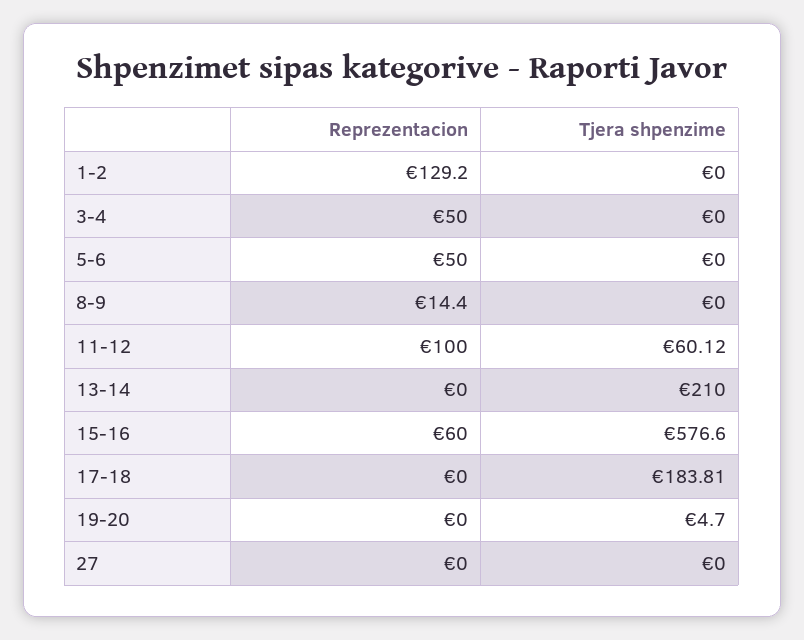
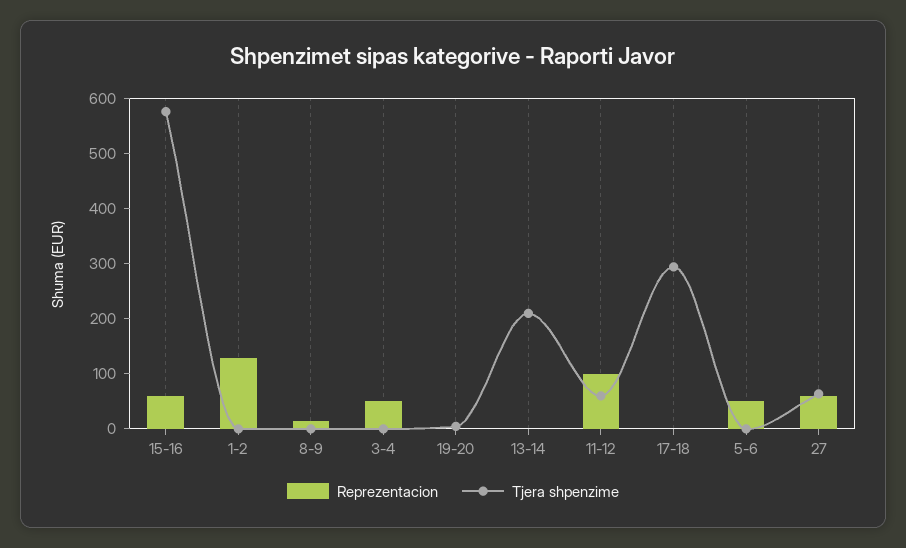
Tjera shpenzime, 17-18: 183.81 -> 300
Reprezentacion, 27: 0 -> 60
Tjera shpenzime, 27: 0 -> 60

